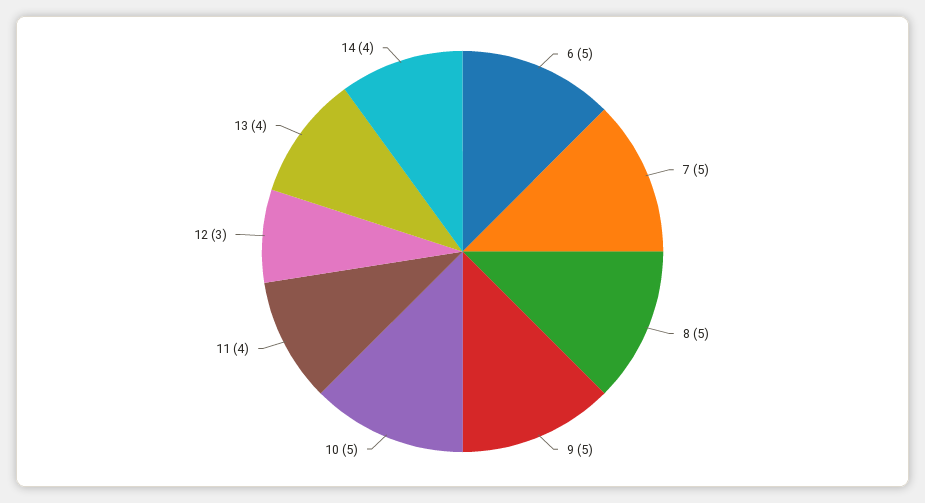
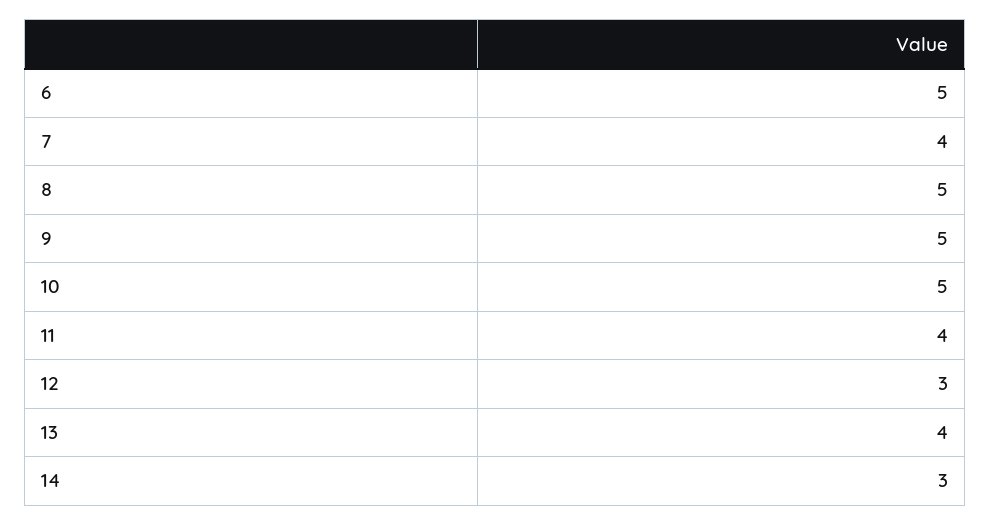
7: 5 -> 4
14: 4 -> 3

